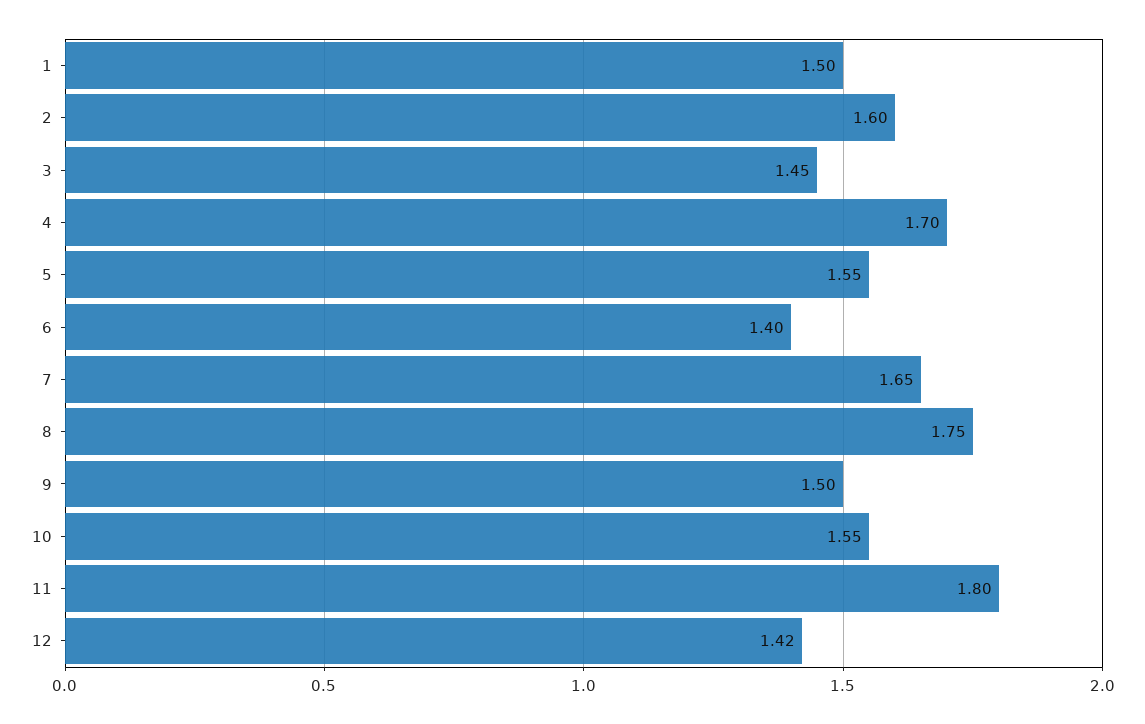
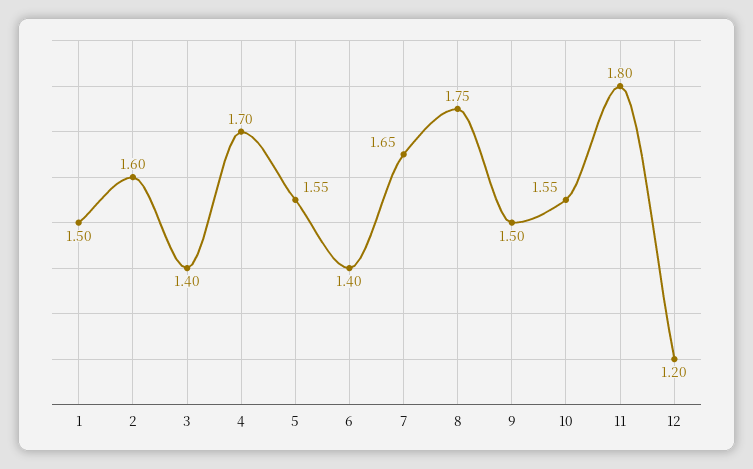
3: 1.45 -> 1.4
12: 1.42 -> 1.2

